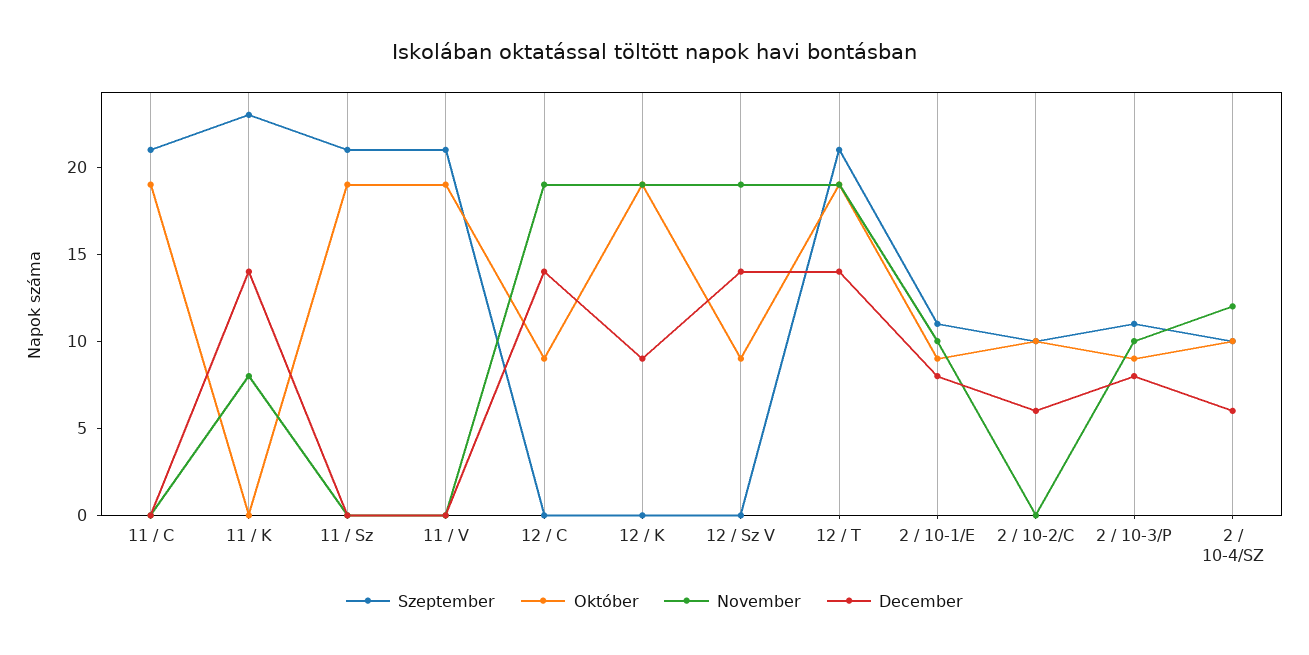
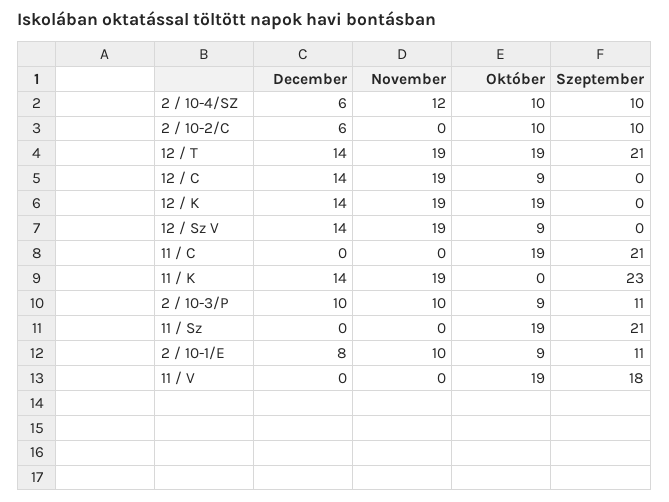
November, 11 / K: 8 -> 19
Szeptember, 11 / V: 21 -> 18
December, 12 / K: 9 -> 14
December, 2 / 10-3/P: 8 -> 10

